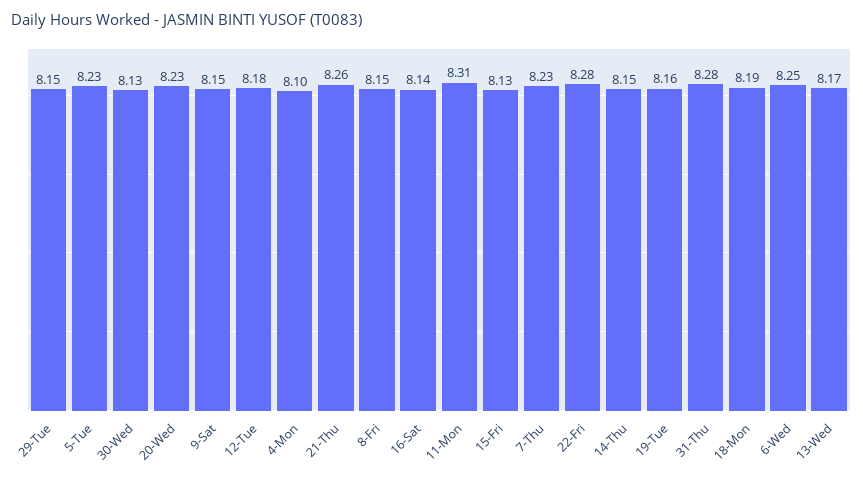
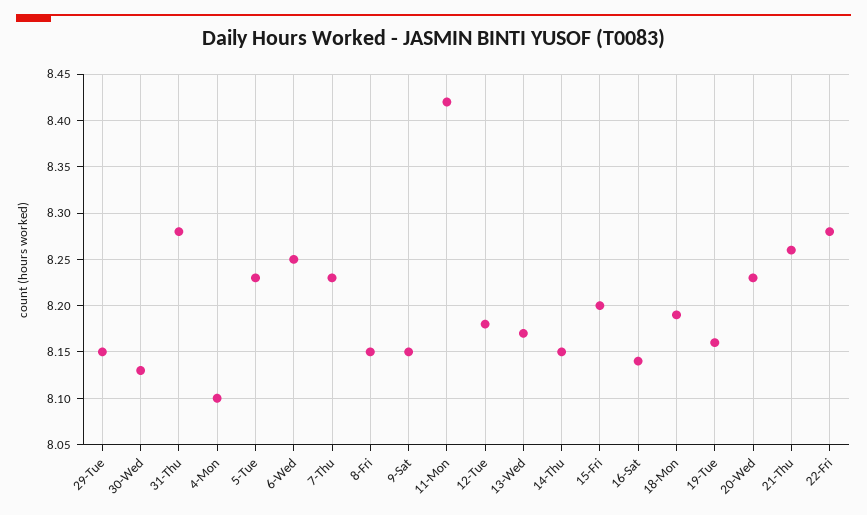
11-Mon: 8.31 -> 8.42
15-Fri: 8.13 -> 8.2

